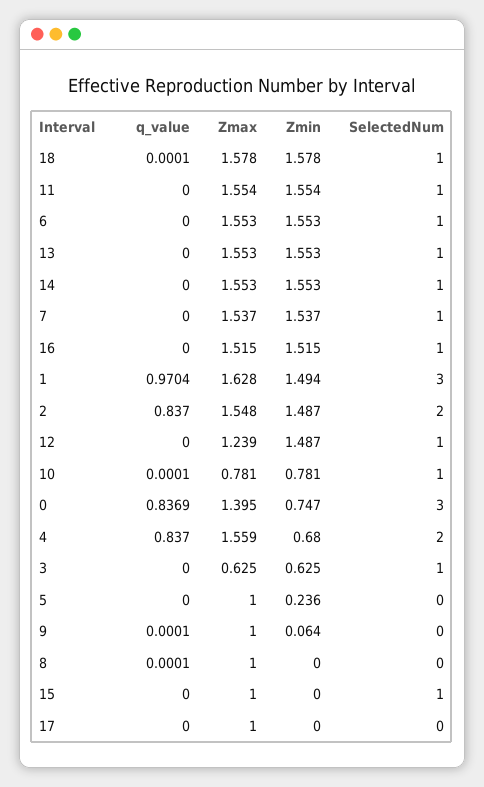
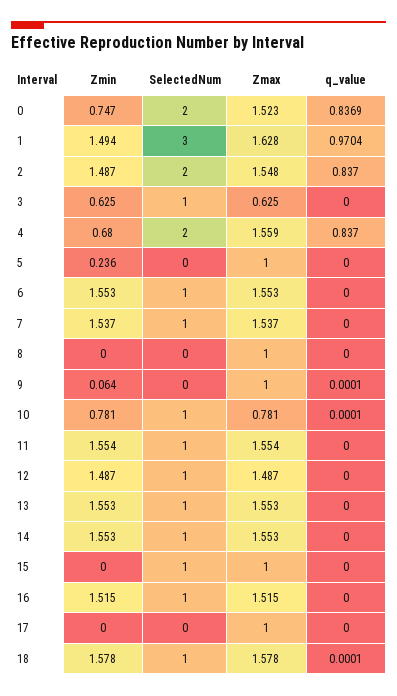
Zmax, 12: 1.239 -> 1.487
Zmax, 0: 1.395 -> 1.523
SelectedNum, 0: 3 -> 2
q_value, 8: 0.0001 -> 0

